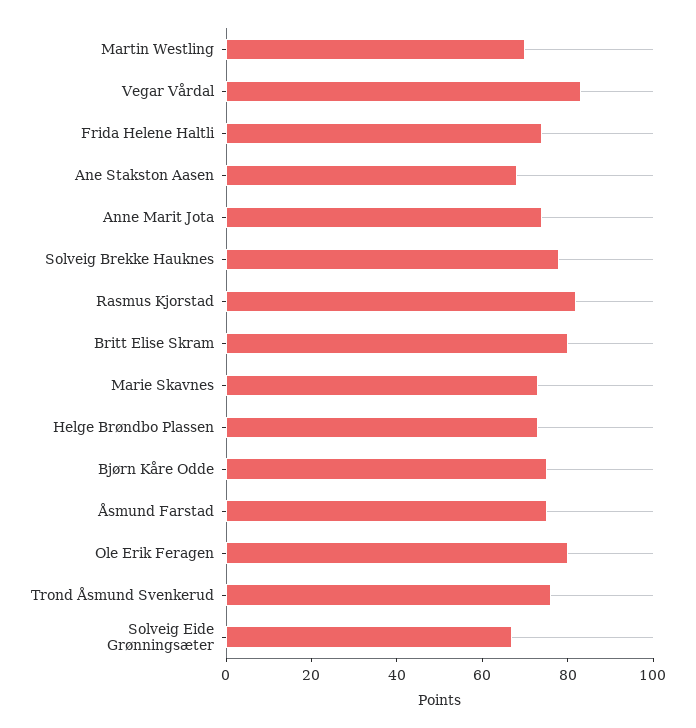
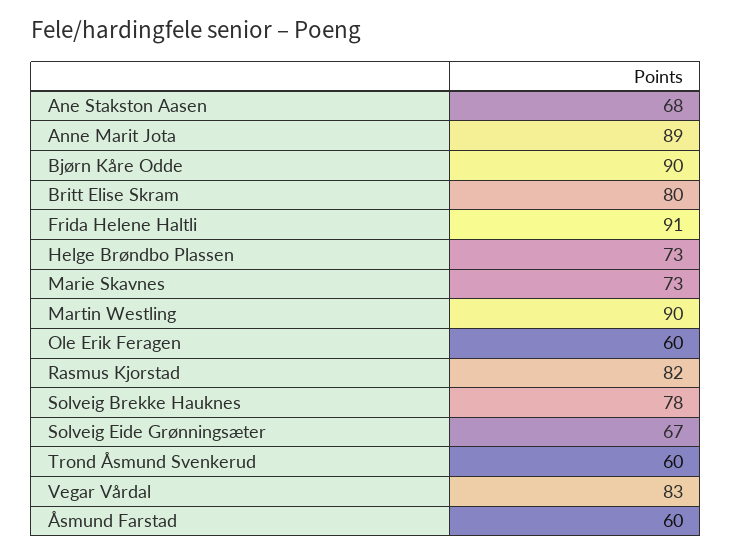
Martin Westling: 70 -> 90
Frida Helene Haltli: 75 -> 91
Anne Marit Jota: 75 -> 89
Bjørn Kåre Odde: 75 -> 90
Åsmund Farstad: 75 -> 60
Ole Erik Feragen: 80 -> 60
Trond Åsmund Svenkerud: 75 -> 60

